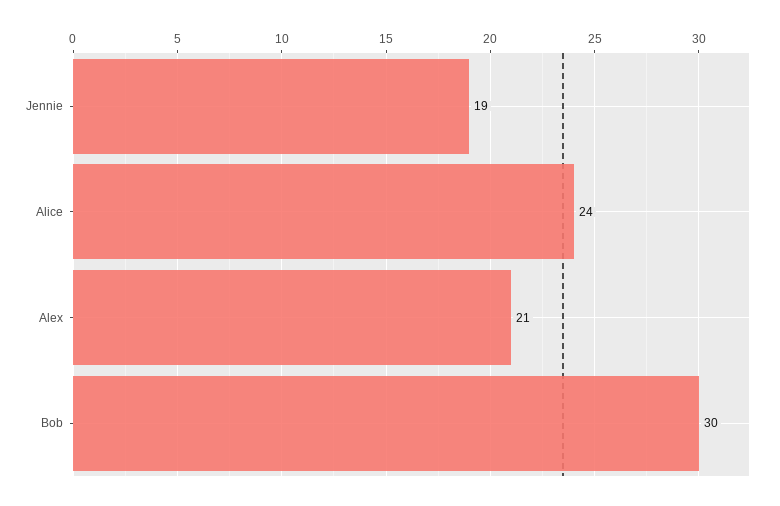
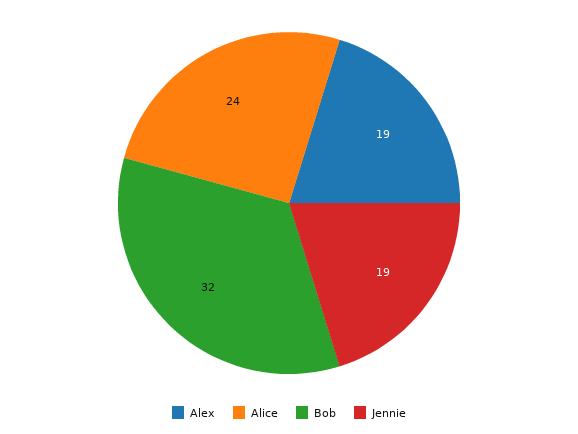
Alex: 21 -> 19
Bob: 30 -> 32

